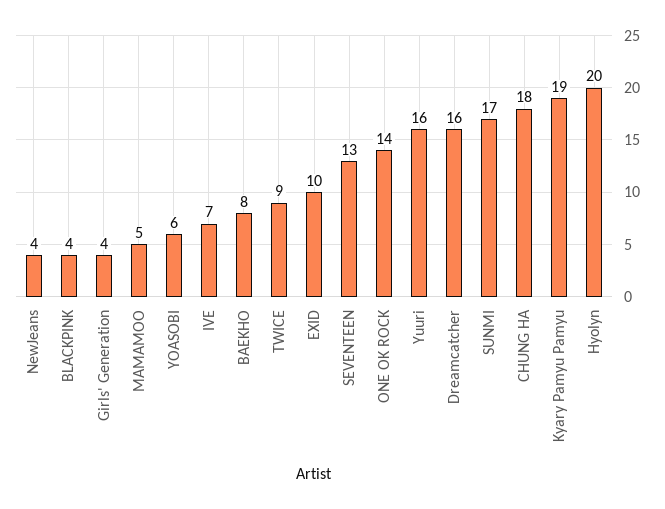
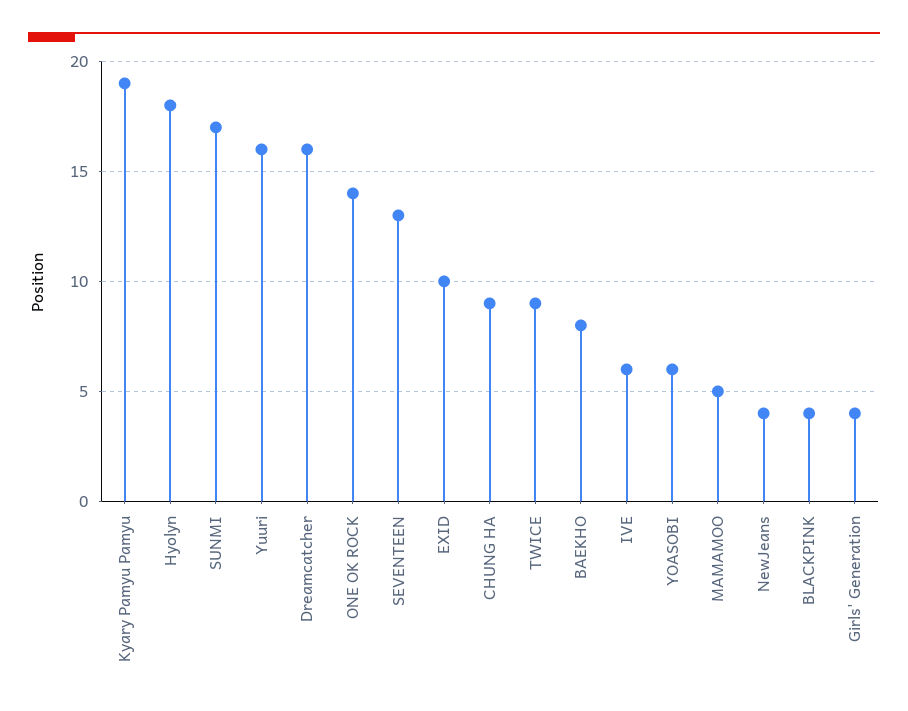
IVE: 7 -> 6
CHUNG HA: 18 -> 9
Hyolyn: 20 -> 18

